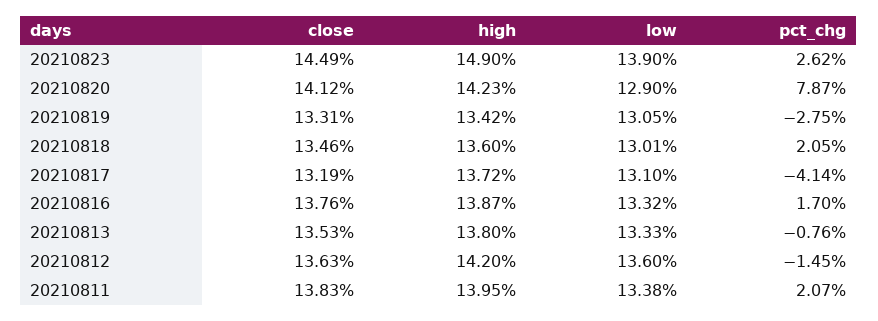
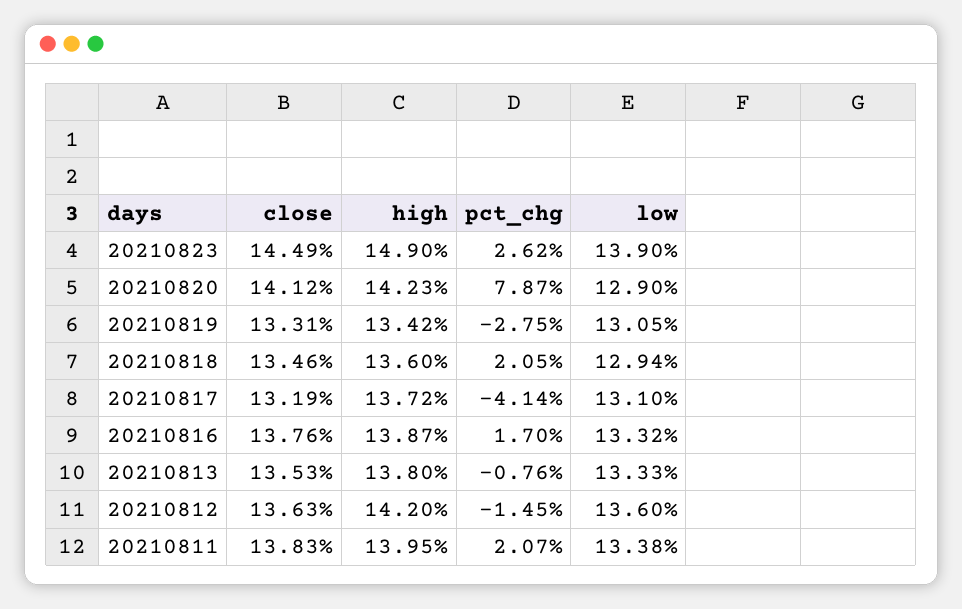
low, 20210818: 13.01 -> 12.94

